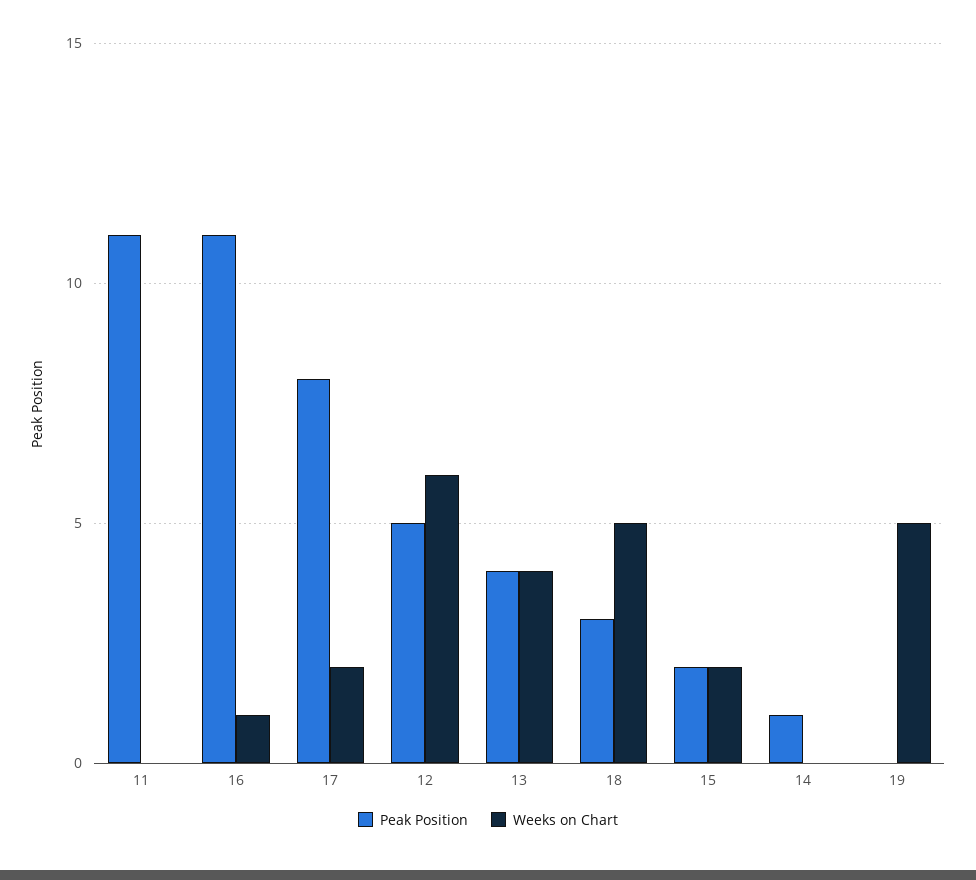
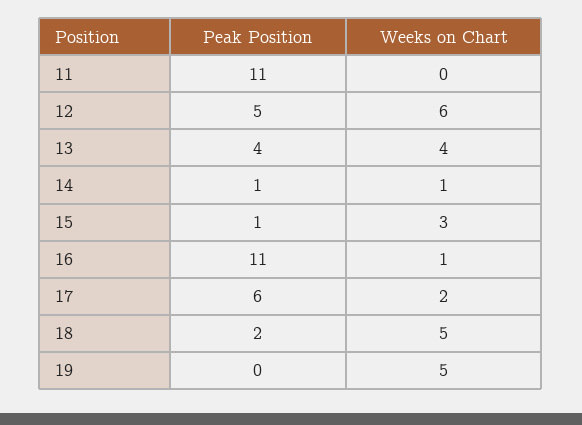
Peak Position, 17: 8 -> 6
Peak Position, 18: 3 -> 2
Peak Position, 15: 2 -> 1
Weeks on Chart, 15: 2 -> 3
Weeks on Chart, 14: 0 -> 1

